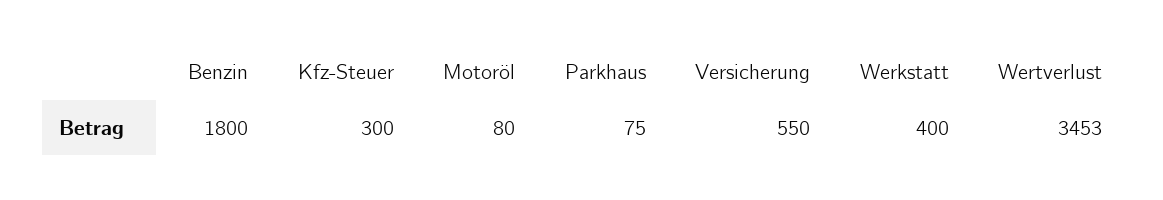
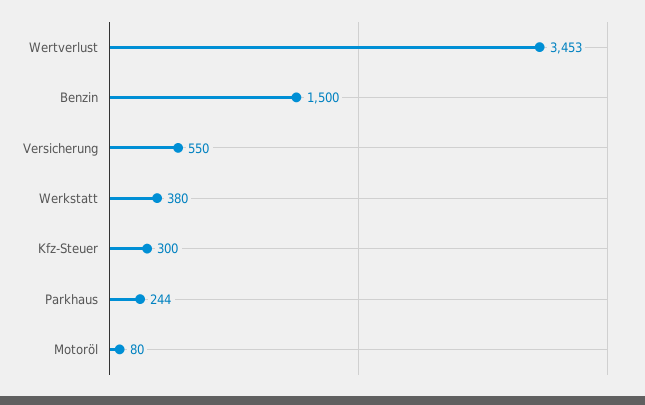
Benzin: 1800 -> 1500
Parkhaus: 75 -> 244
Werkstatt: 400 -> 380

